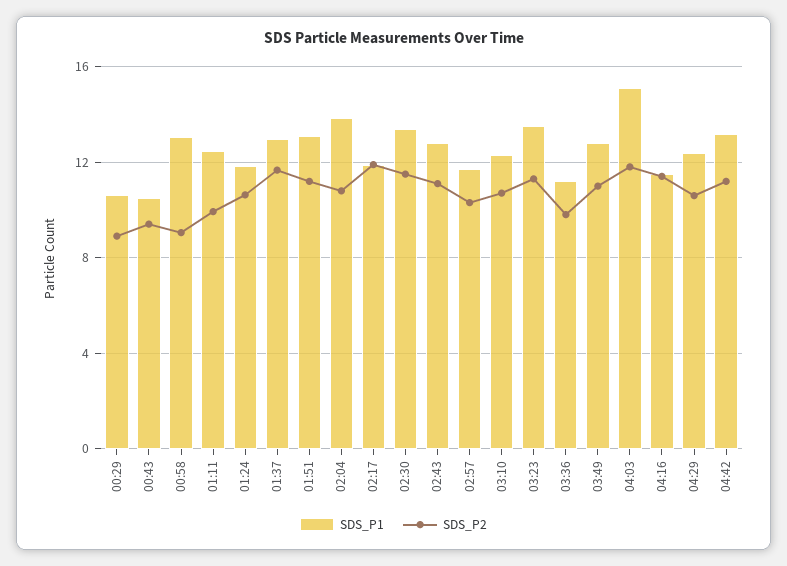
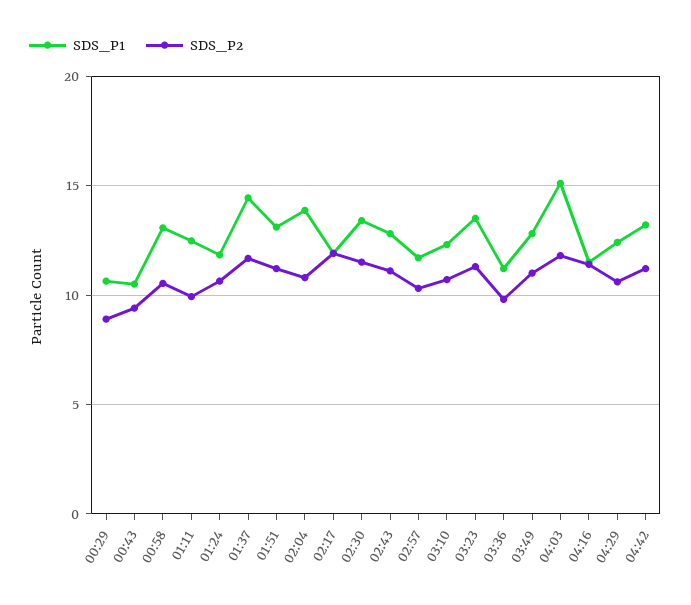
SDS_P2, 00:58: 9 -> 10.5
SDS_P1, 01:37: 13 -> 14.5

